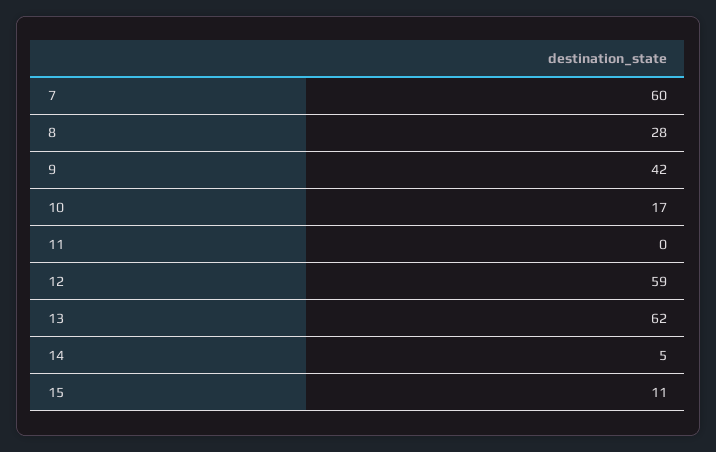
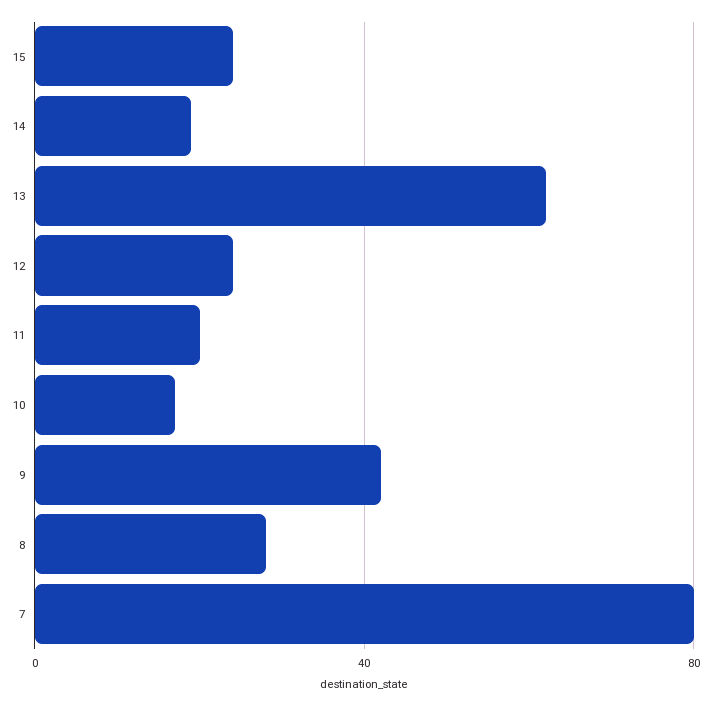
7: 60 -> 80
11: 0 -> 20
12: 59 -> 25
14: 5 -> 20
15: 11 -> 25

